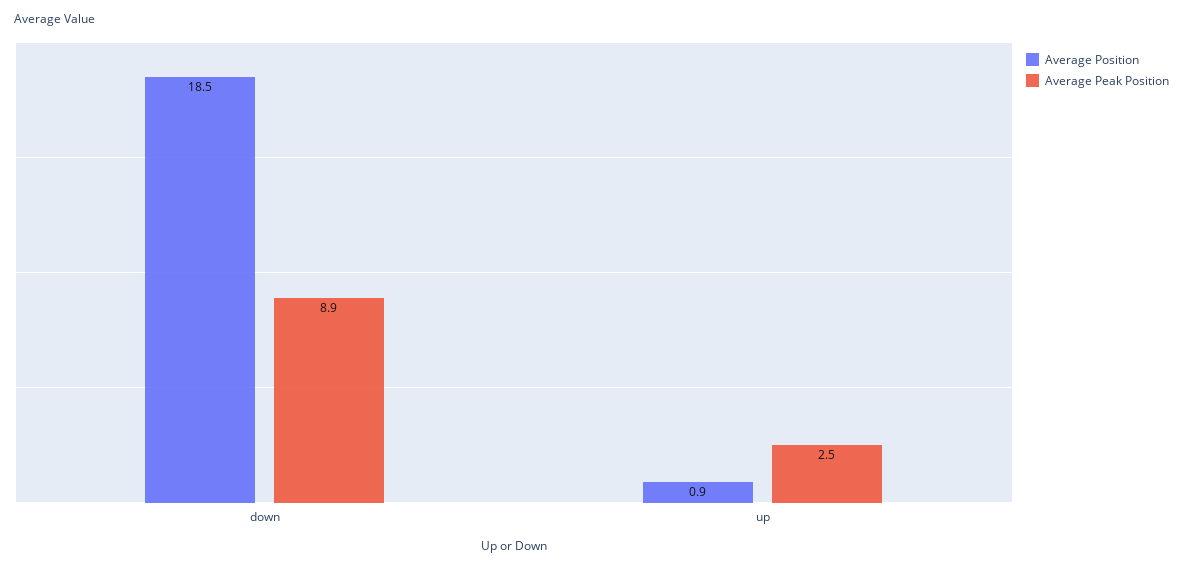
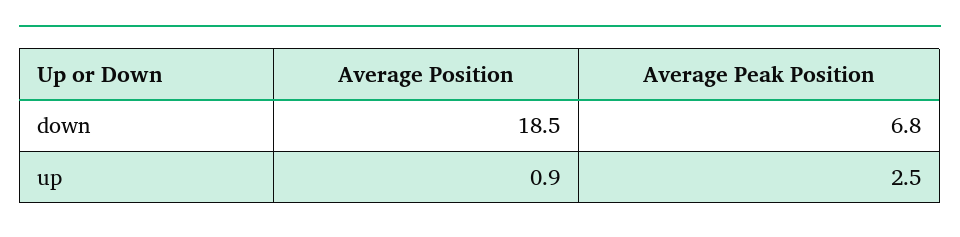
Average Peak Position, down: 8.9 -> 6.8

